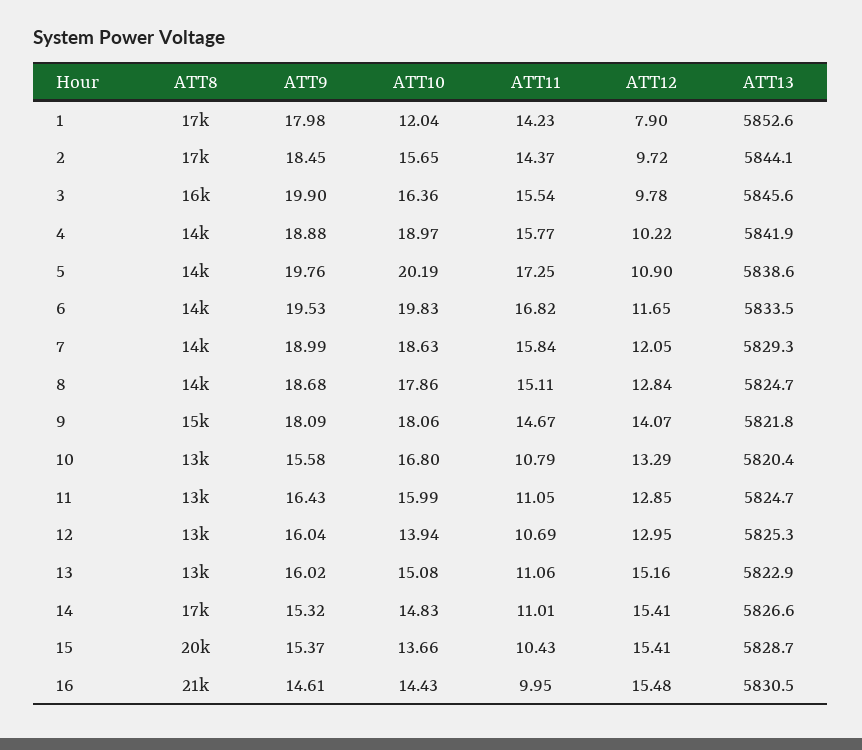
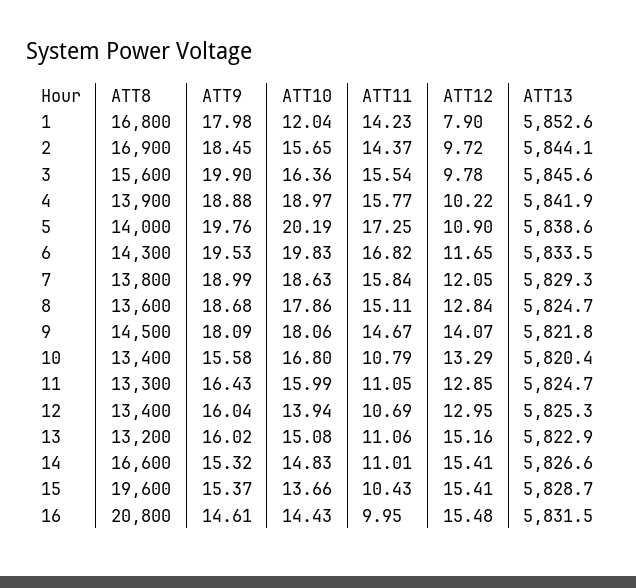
ATT13, 16: 5830.5 -> 5831.5

